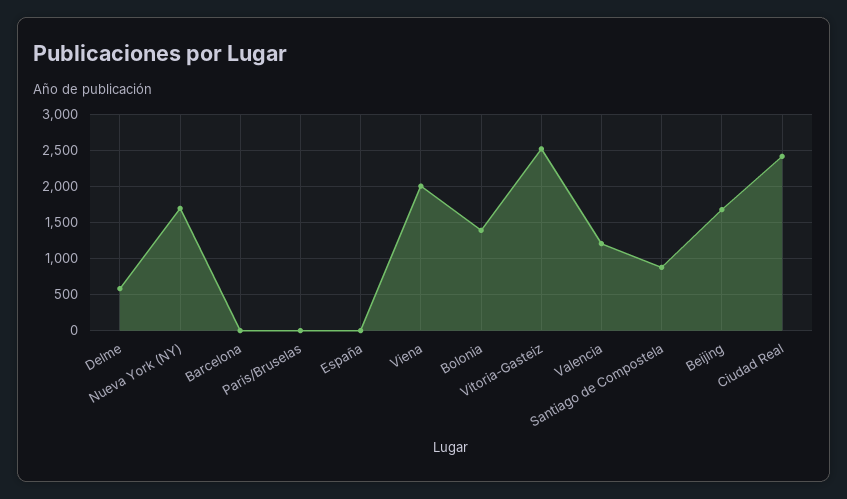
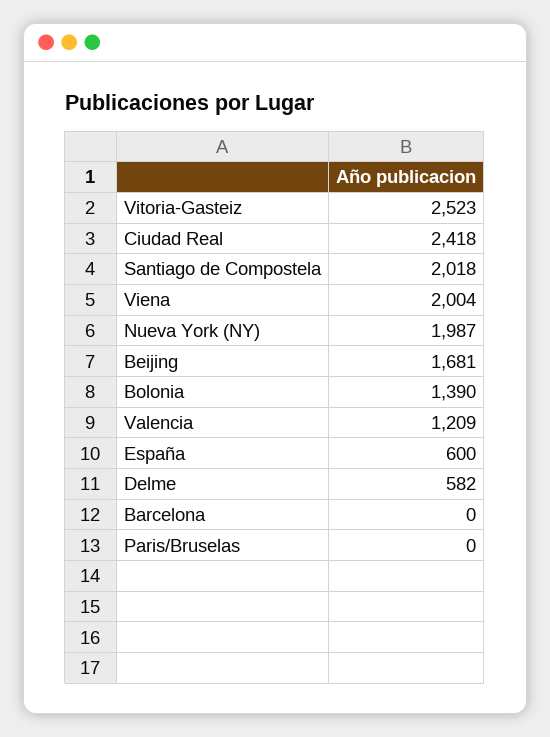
Nueva York (NY): 1700 -> 1987
España: 0 -> 600
Santiago de Compostela: 900 -> 2018

